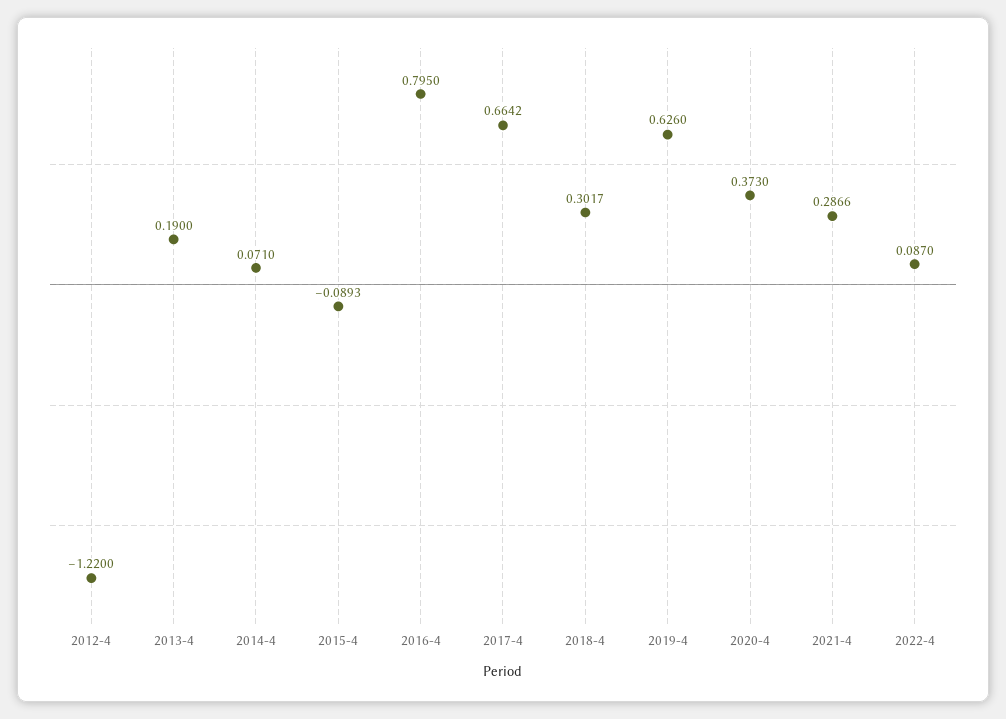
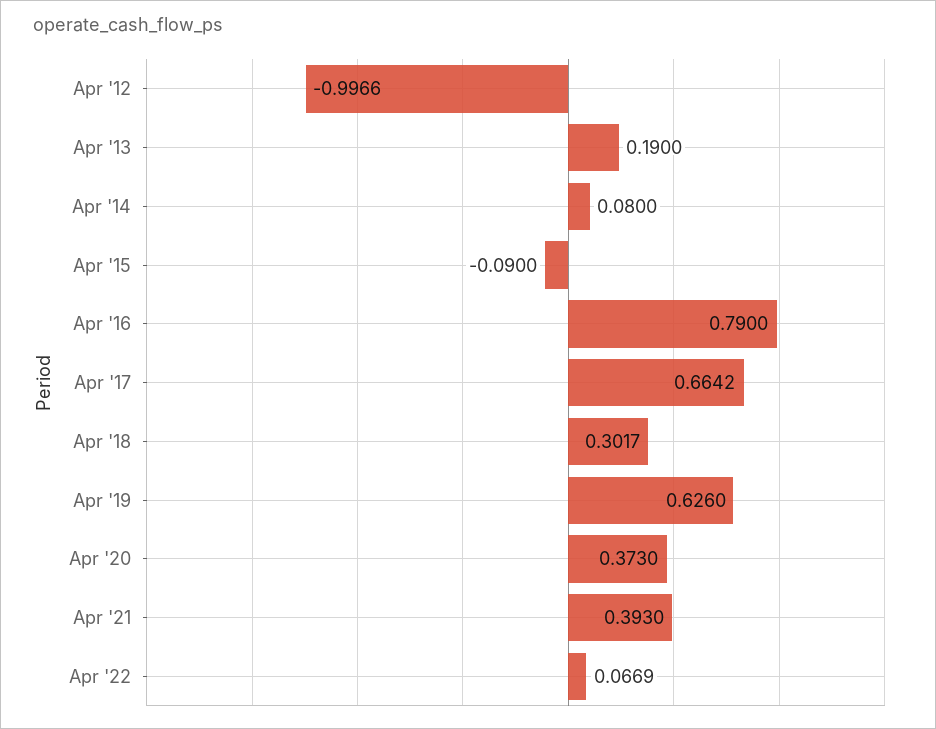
2012-4: -1.22 -> -0.9966
2014-4: 0.071 -> 0.08
2015-4: -0.0893 -> -0.09
2016-4: 0.795 -> 0.79
2021-4: 0.2866 -> 0.393
2022-4: 0.087 -> 0.0669

